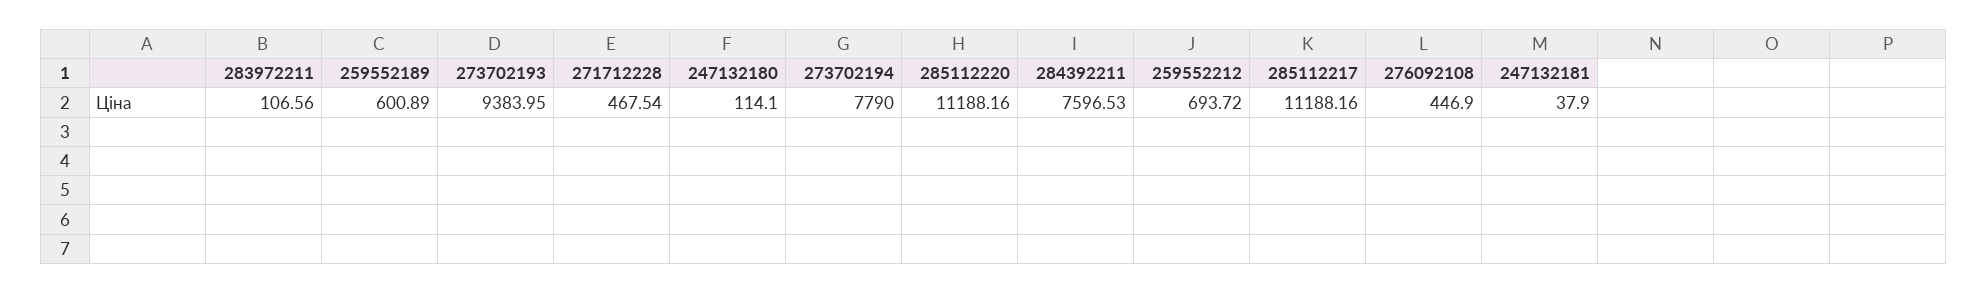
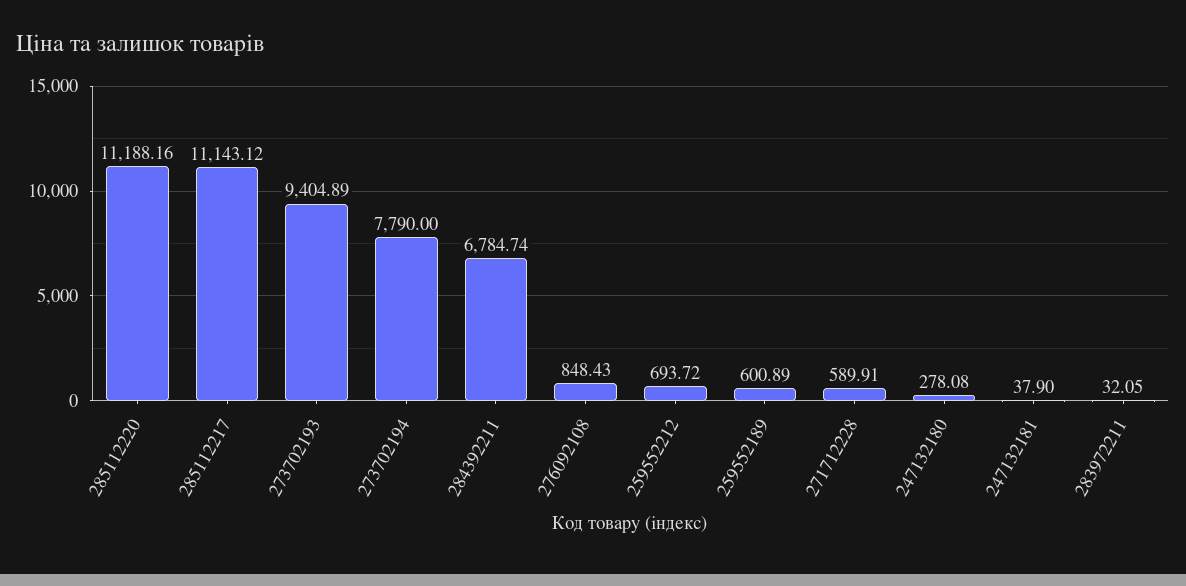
283972211: 106.56 -> 32.05
273702193: 9383.95 -> 9404.89
271712228: 467.54 -> 589.91
247132180: 114.1 -> 278.08
284392211: 7596.53 -> 6784.74
285112217: 11188.16 -> 11143.12
276092108: 446.9 -> 848.43

